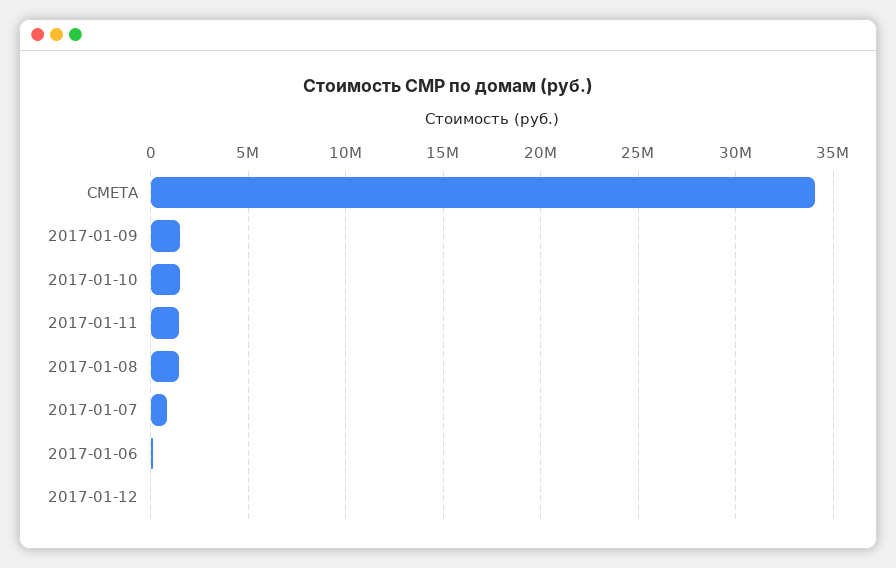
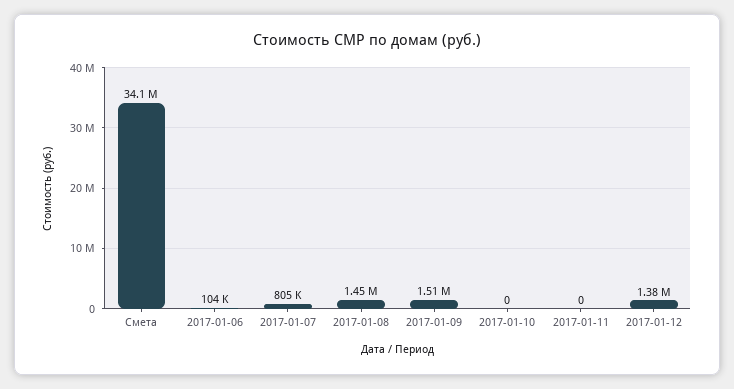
2017-01-10: 1500000 -> 0
2017-01-11: 1500000 -> 0
2017-01-12: 0 -> 1380000

